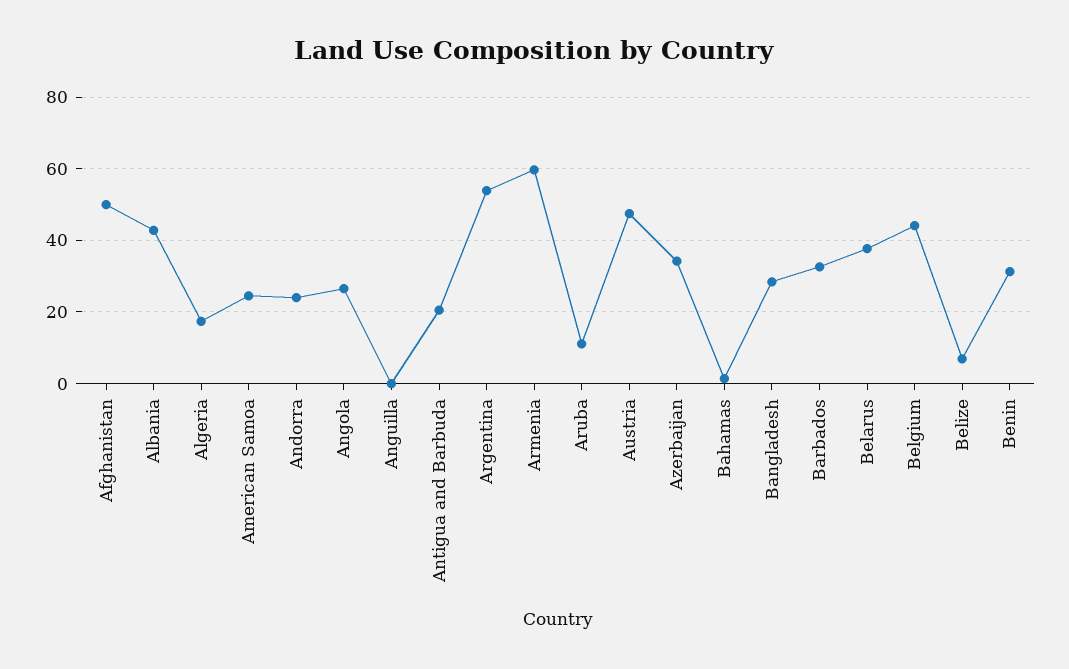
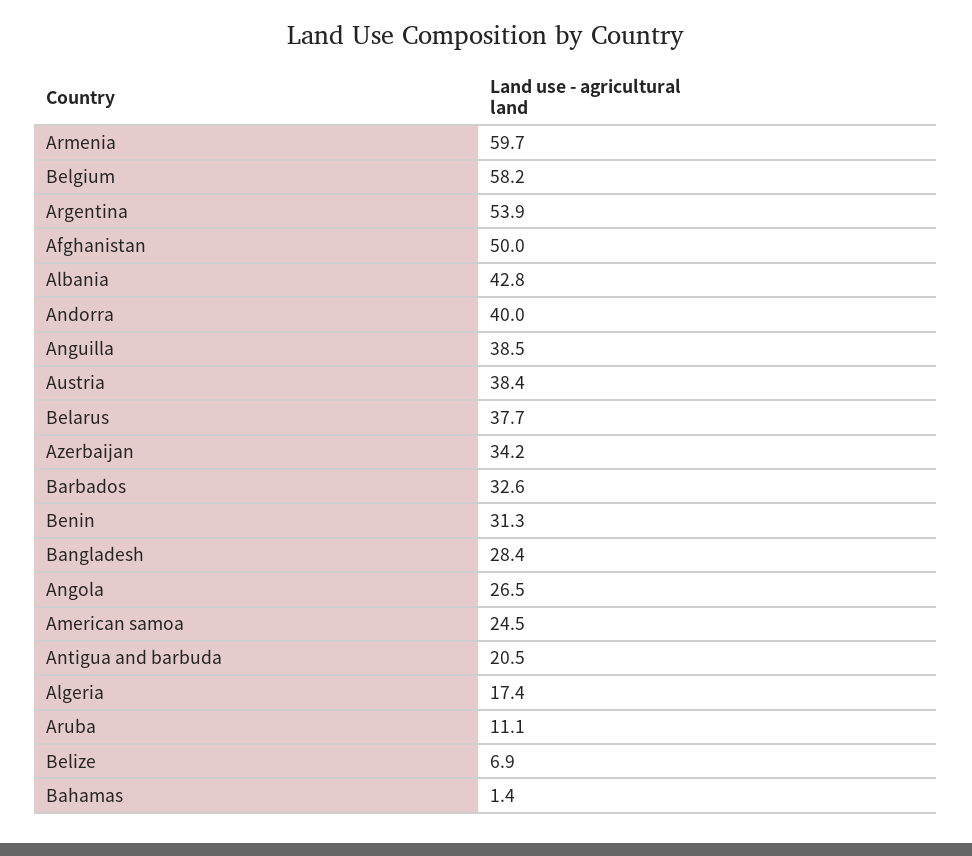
Andorra: 24 -> 40
Anguilla: 0 -> 38.5
Austria: 48 -> 38.4
Belgium: 44 -> 58.2

